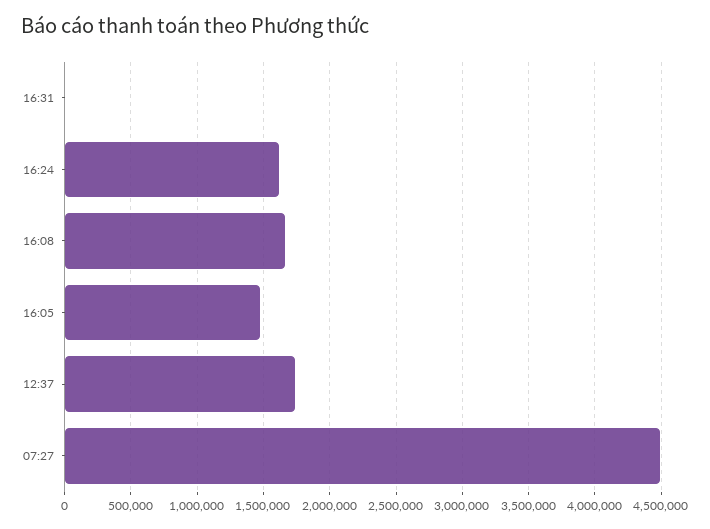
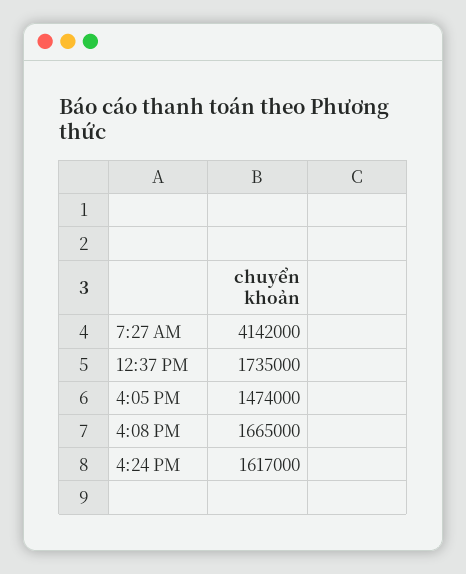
16:31: 0 -> none
07:27: 4500000 -> 4142000

